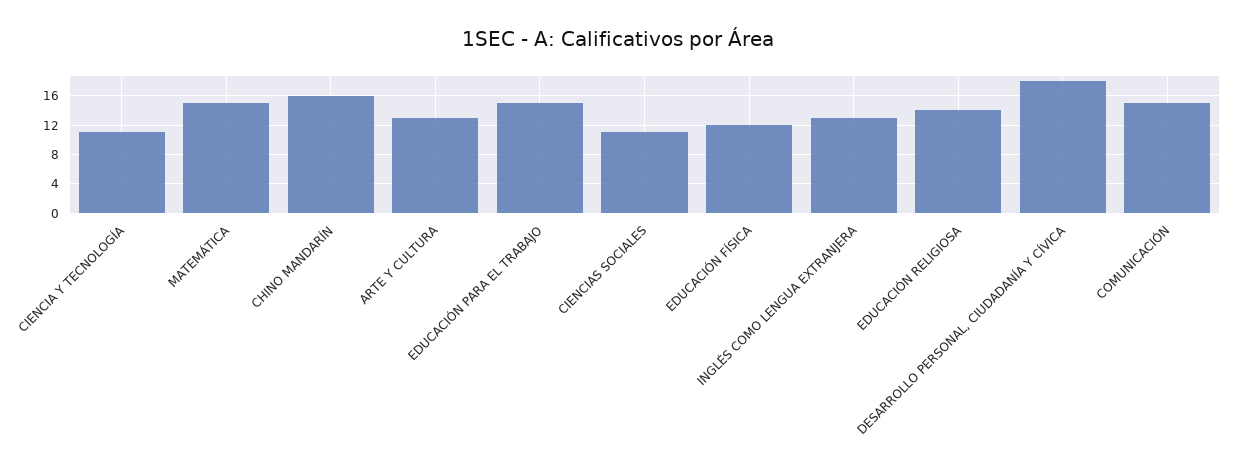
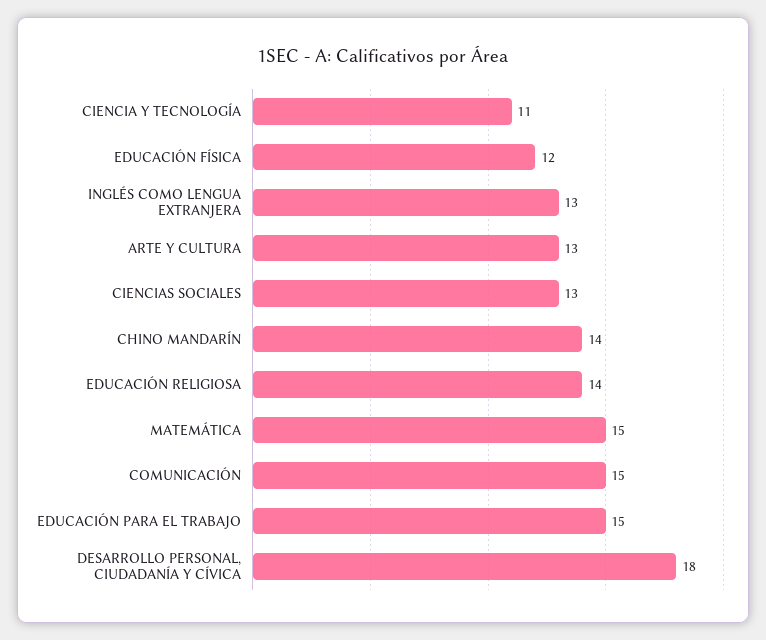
CHINO MANDARÍN: 16 -> 14
CIENCIAS SOCIALES: 11 -> 13

